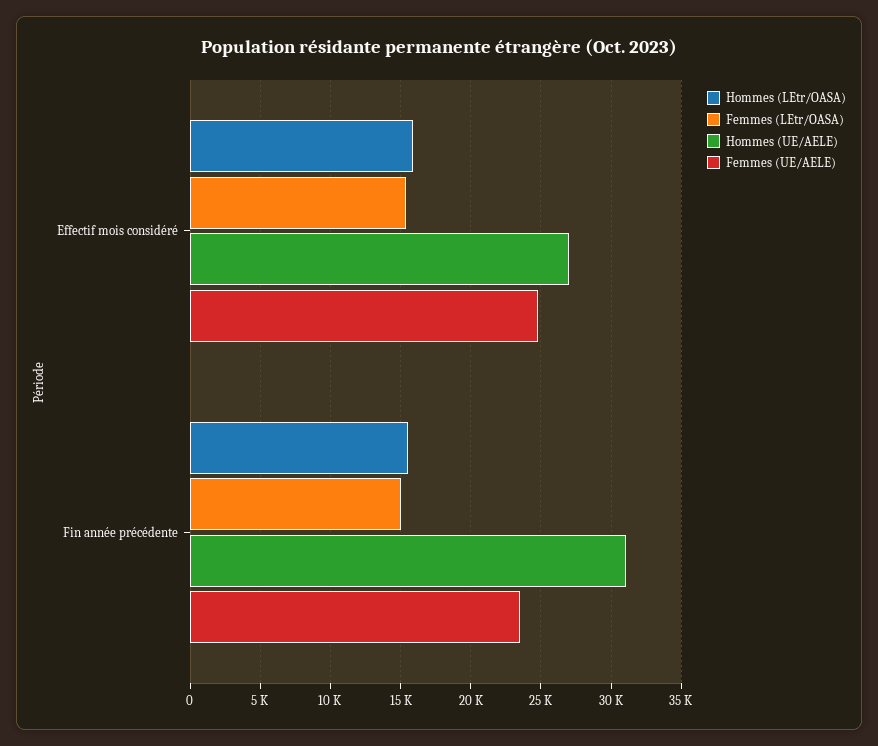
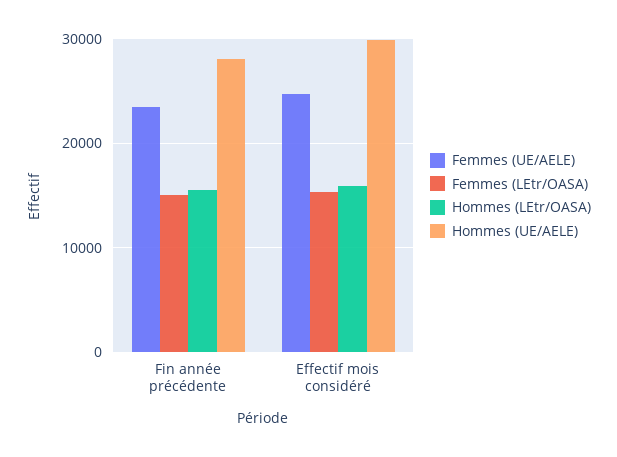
Hommes (UE/AELE), Effectif mois considéré: 27000 -> 30000
Hommes (UE/AELE), Fin année précédente: 31000 -> 28000

